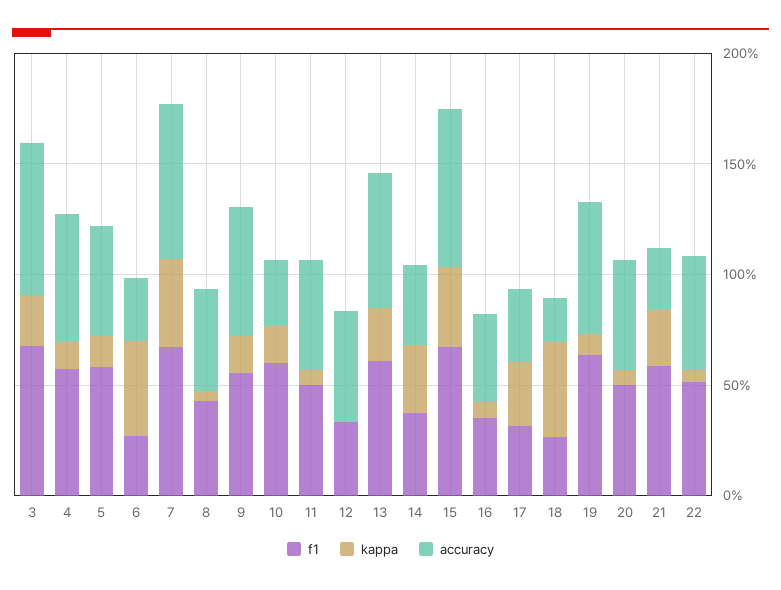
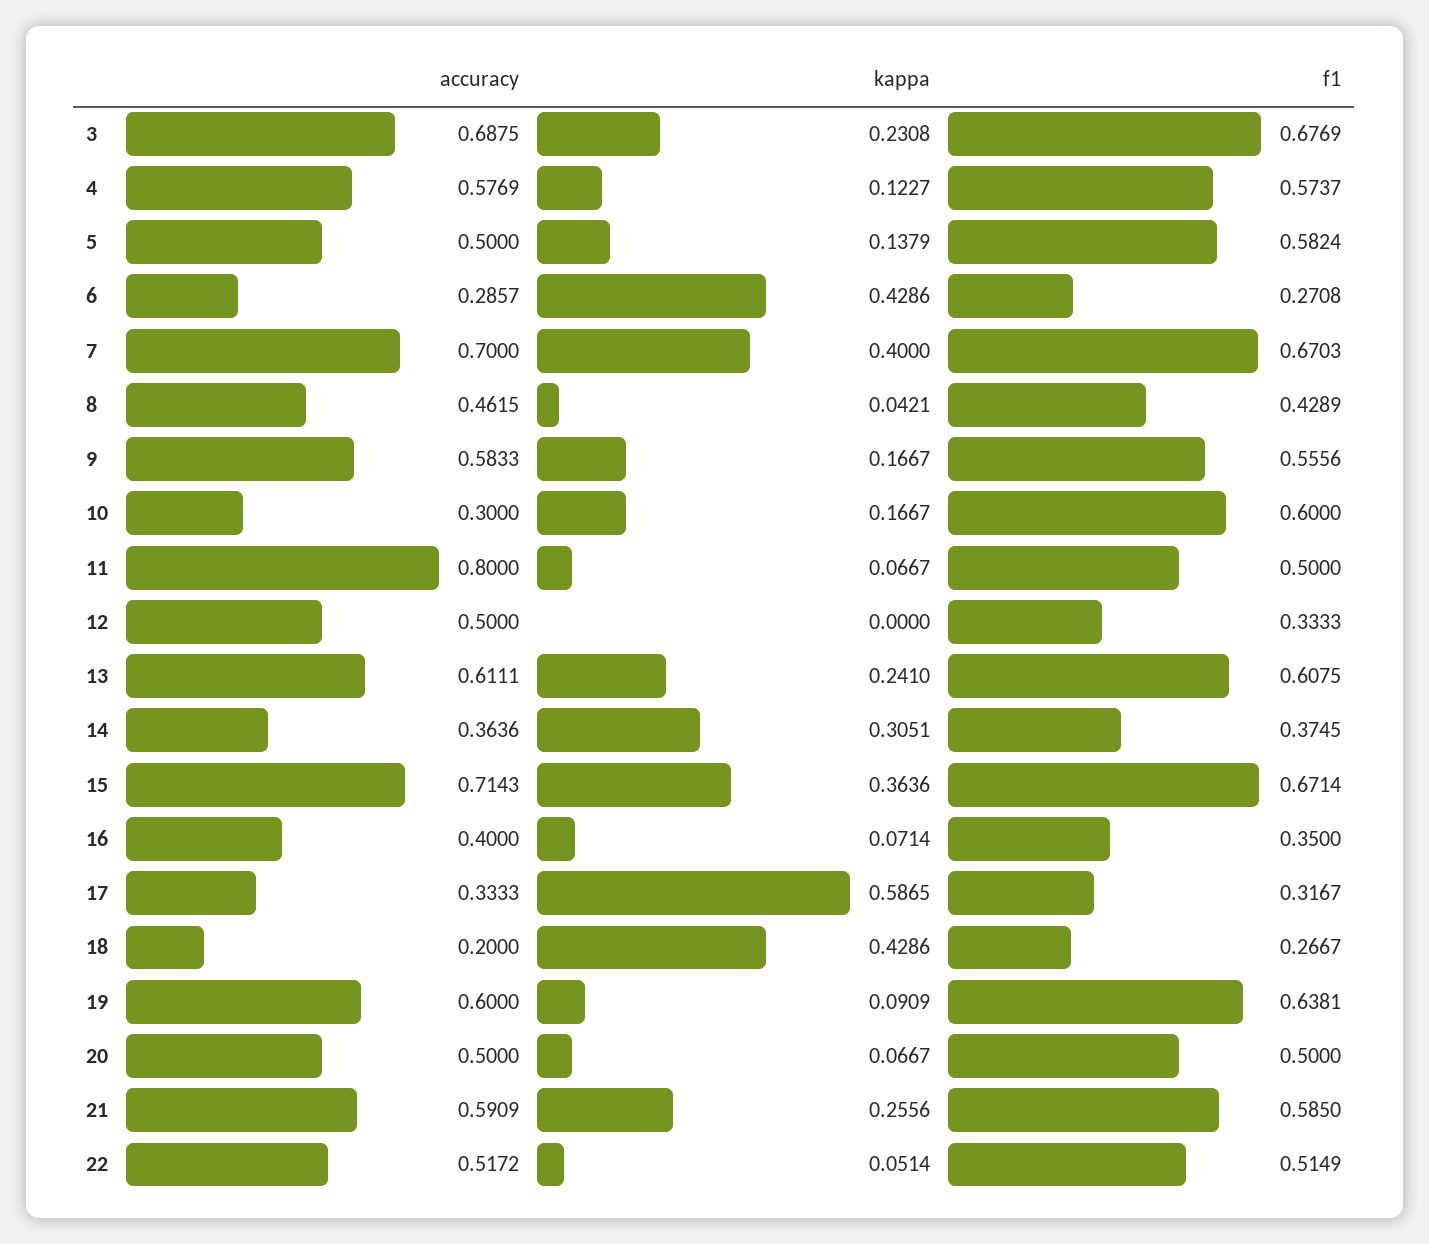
accuracy, 11: 0.5 -> 0.8
kappa, 17: 0.3 -> 0.5865
accuracy, 21: 0.3 -> 0.5909

